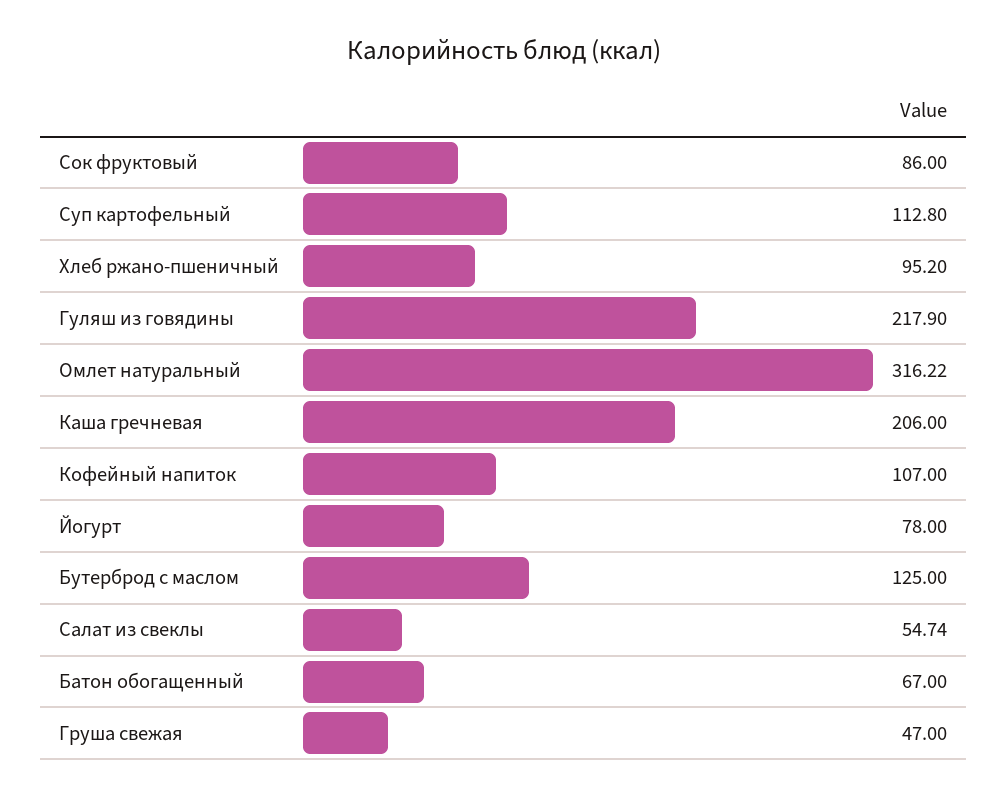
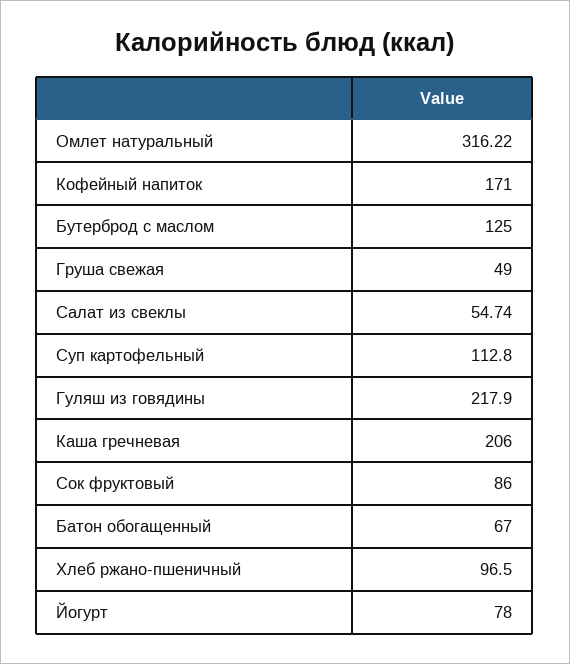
Хлеб ржано-пшеничный: 95.2 -> 96.5
Кофейный напиток: 107 -> 171
Груша свежая: 47 -> 49

